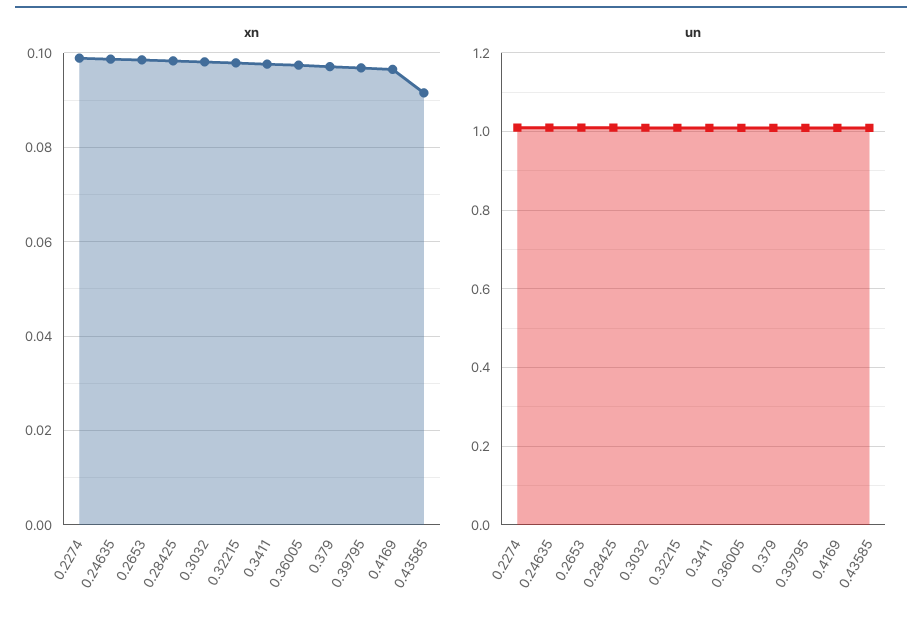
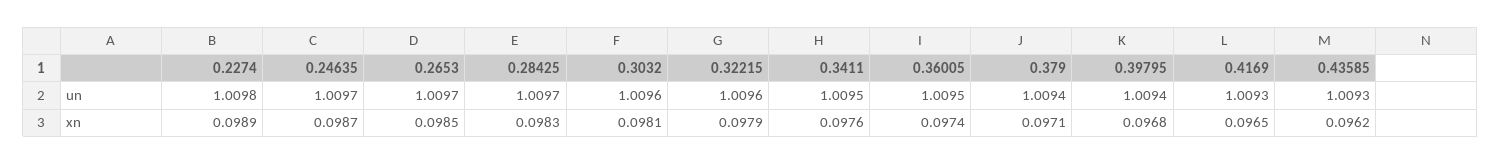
xn, 0.43585: 0.092 -> 0.0962

